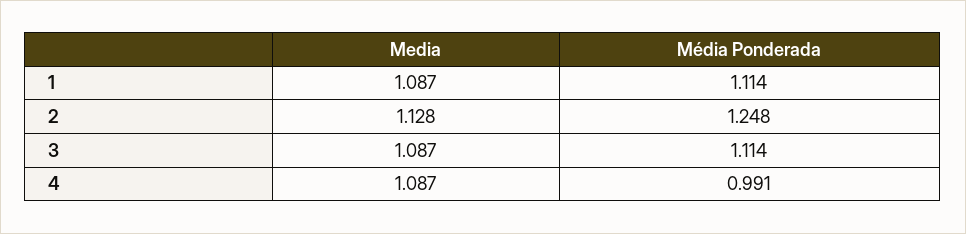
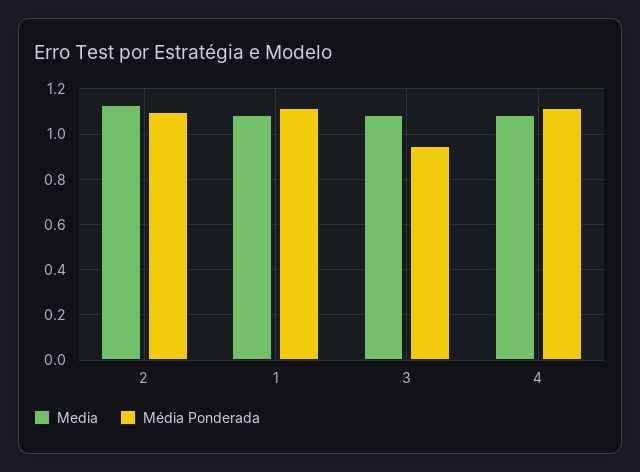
Média Ponderada, 2: 1.248 -> 1.1
Média Ponderada, 3: 1.114 -> 0.95
Média Ponderada, 4: 0.991 -> 1.1

